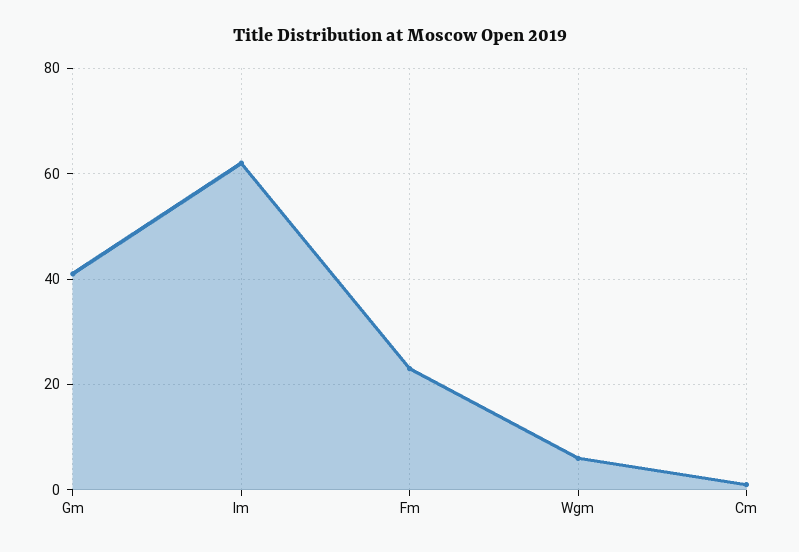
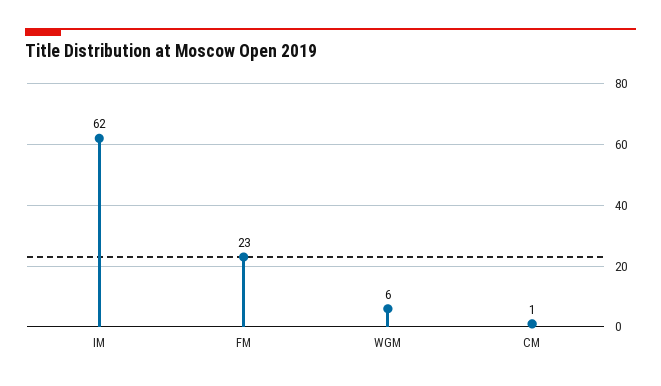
Gm: 40 -> none

